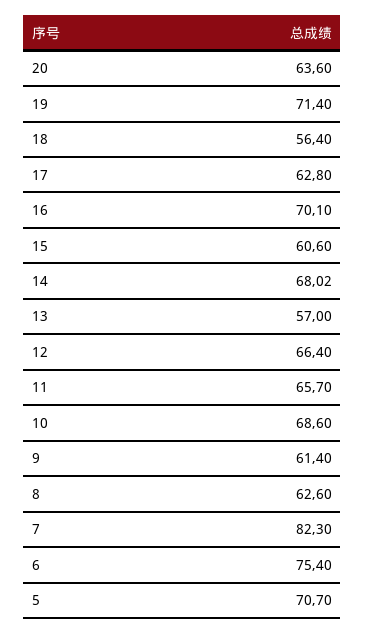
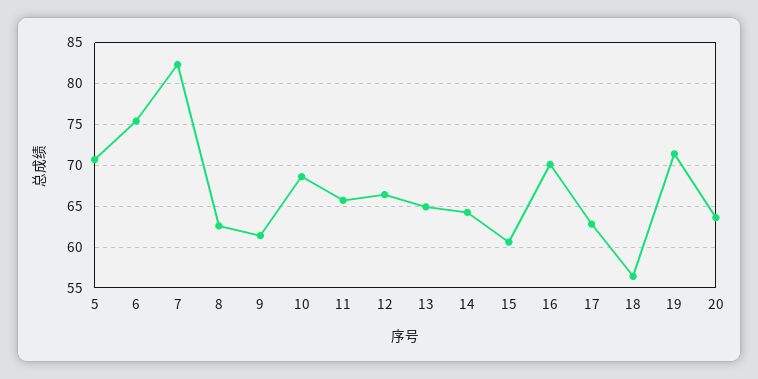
14: 68.02 -> 64
13: 57 -> 65

